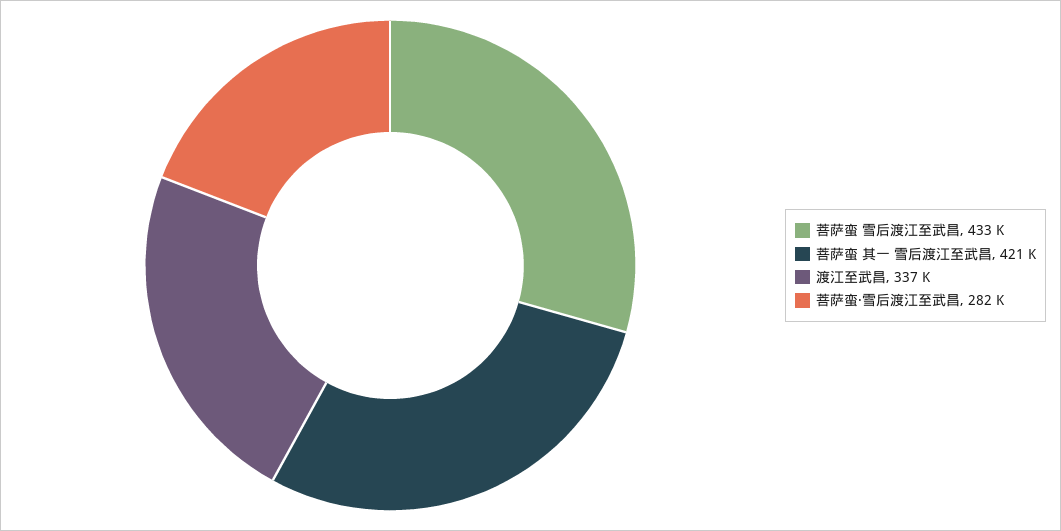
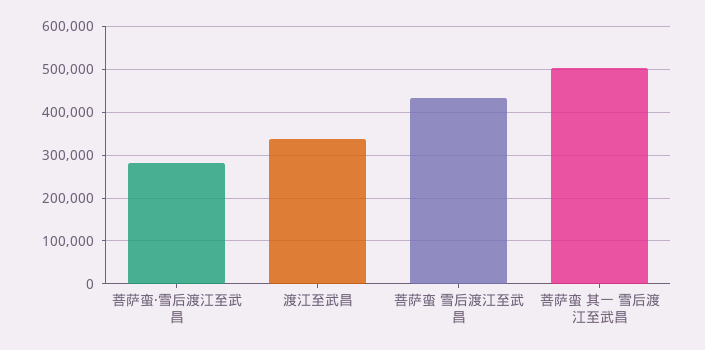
菩萨蛮 其一 雪后渡江至武昌: 421000 -> 500000

